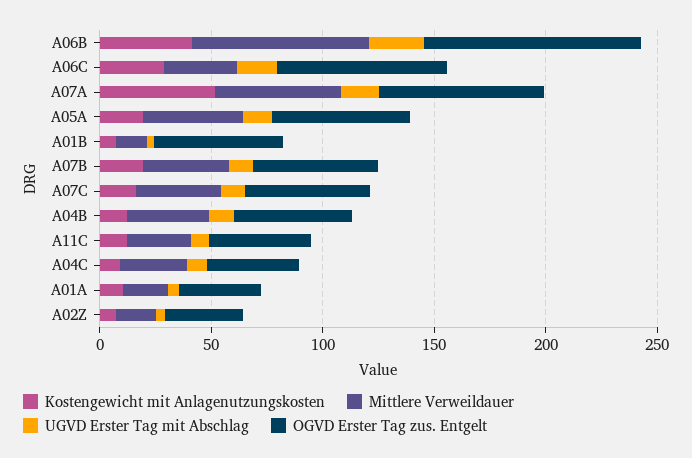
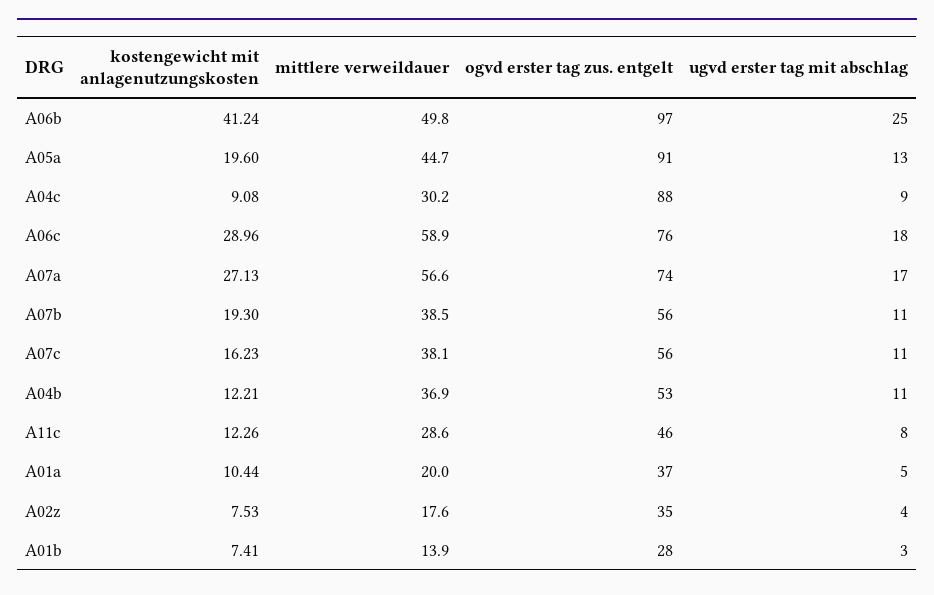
Mittlere Verweildauer, A06B: 80 -> 49.8
Mittlere Verweildauer, A06C: 30 -> 58.9
Kostengewicht mit Anlagenutzungskosten, A07A: 50 -> 27.13
OGVD Erster Tag zus. Entgelt, A05A: 60 -> 91
OGVD Erster Tag zus. Entgelt, A01B: 60 -> 28
OGVD Erster Tag zus. Entgelt, A04C: 40 -> 88

